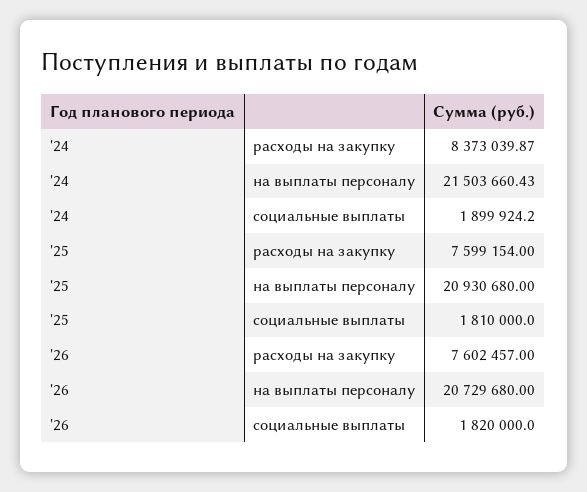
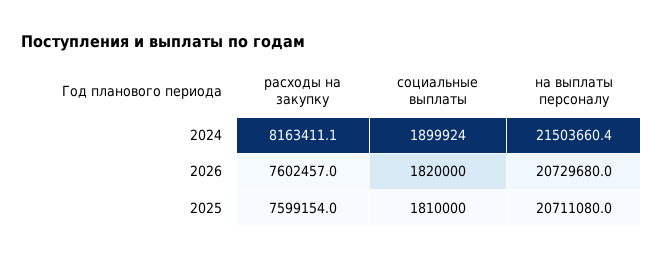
'24, расходы на закупку: 8373039.87 -> 8163411.1
'25, на выплаты персоналу: 20930680 -> 20711080

